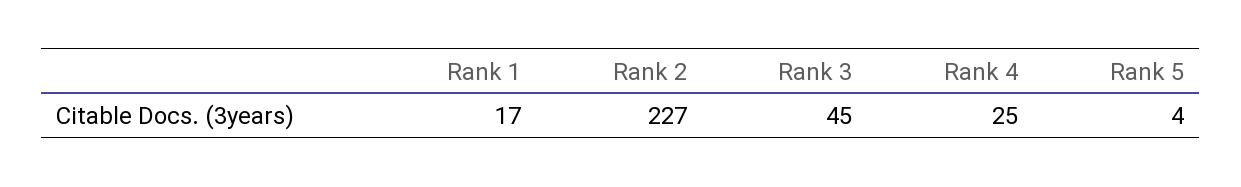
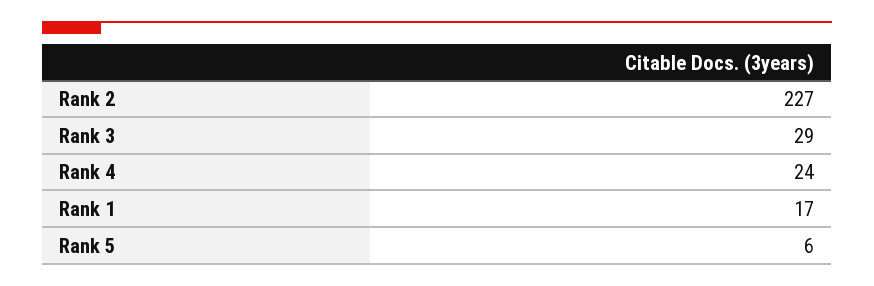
Rank 3: 45 -> 29
Rank 4: 25 -> 24
Rank 5: 4 -> 6

